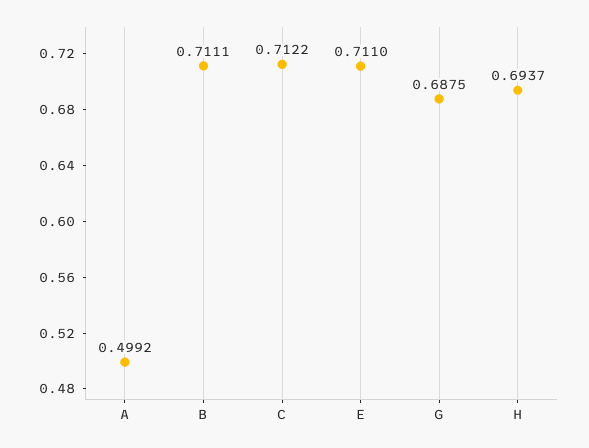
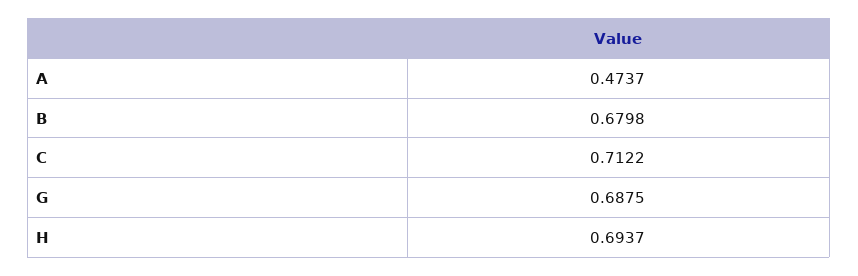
A: 0.4992 -> 0.4737
B: 0.7111 -> 0.6798
E: 0.711 -> none

